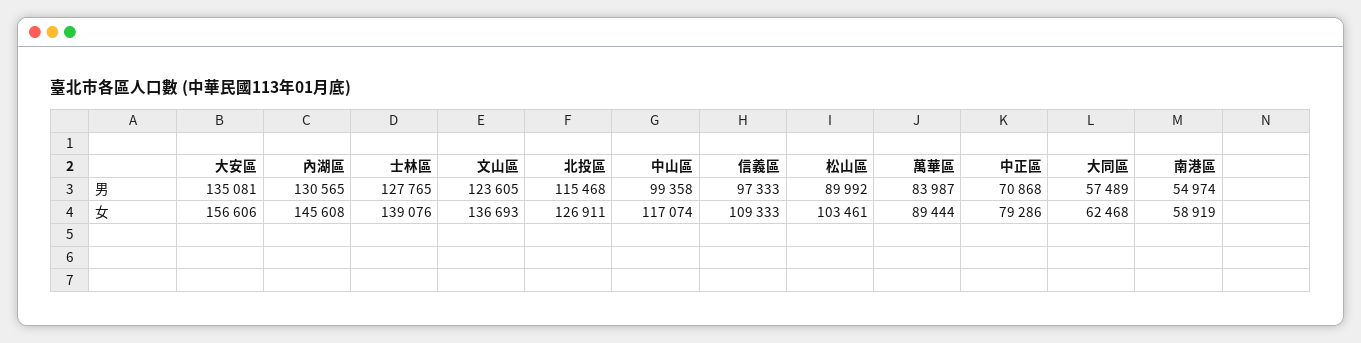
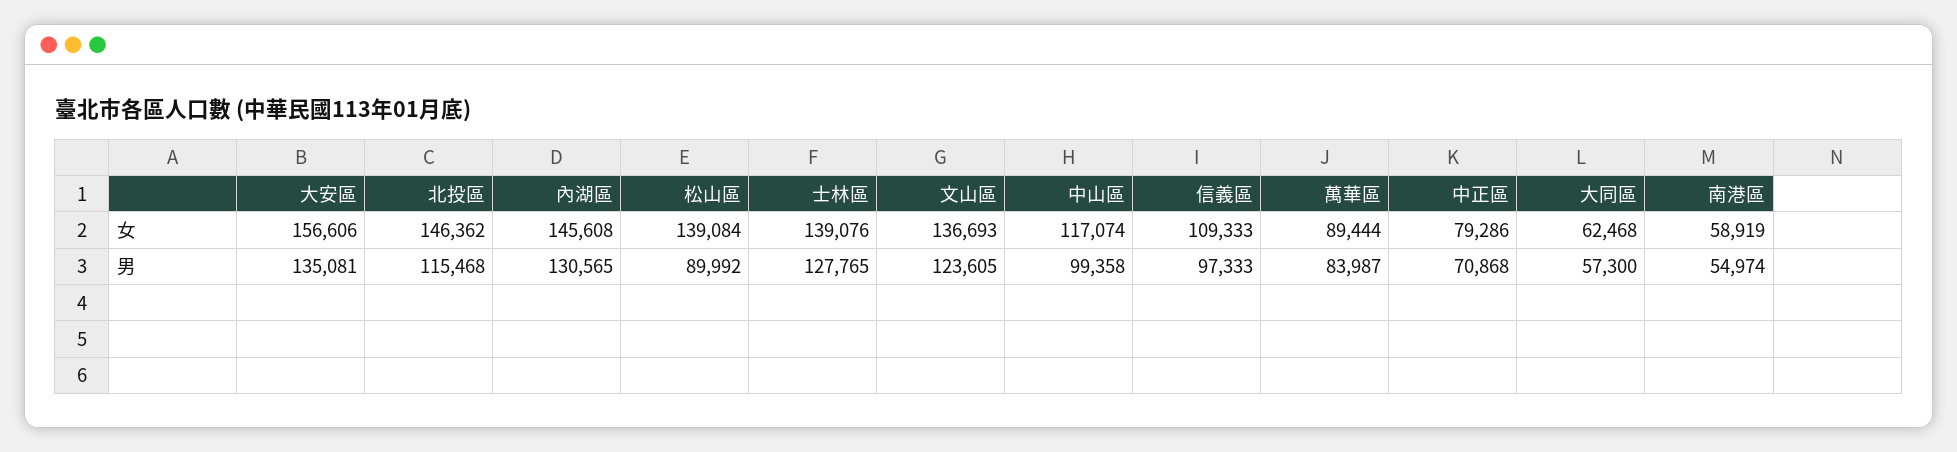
大同區, 男: 57489 -> 57300
北投區, 女: 126911 -> 146362
松山區, 女: 103461 -> 139084

